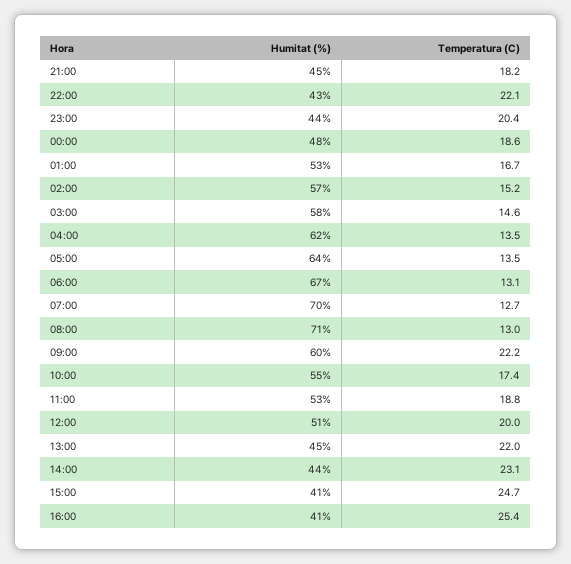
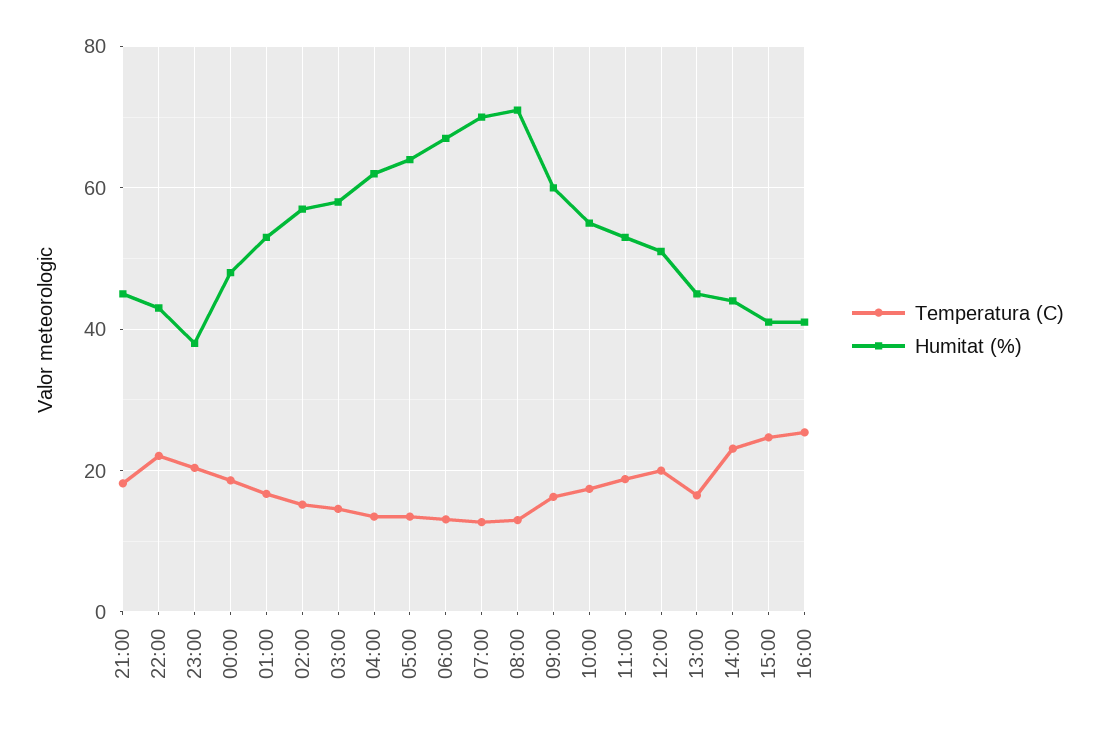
Humitat (%), 23:00: 44 -> 38
Temperatura (C), 09:00: 22.2 -> 16
Temperatura (C), 13:00: 22 -> 16

